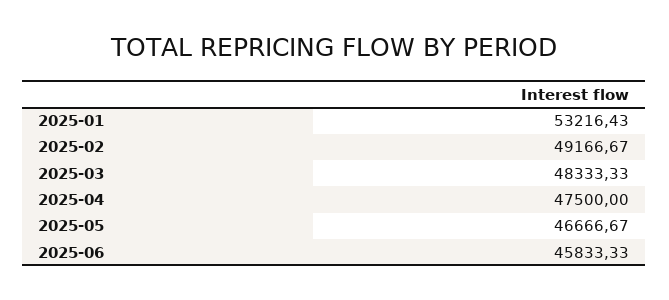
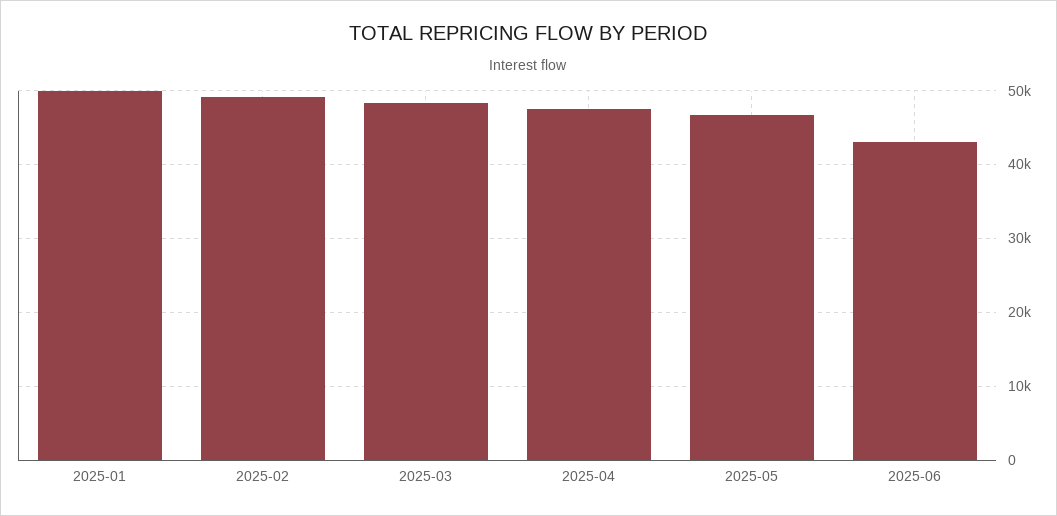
2025-01: 53216.43 -> 50000
2025-06: 45833.33 -> 43000

